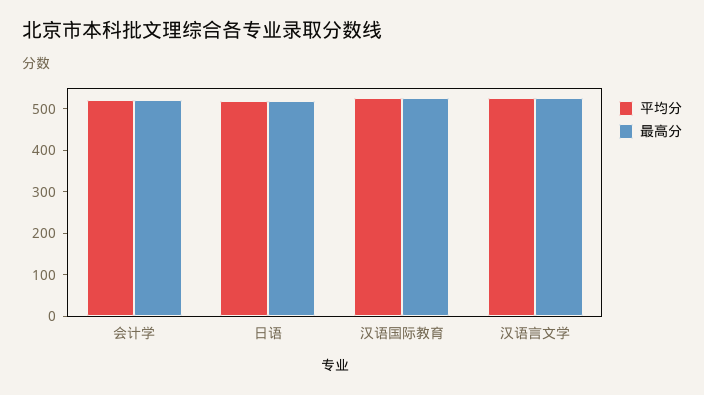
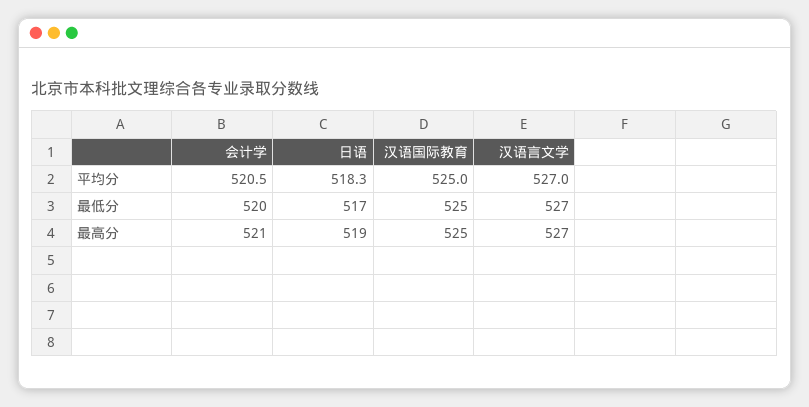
最低分, 会计学: none -> 520
最低分, 日语: none -> 517
最低分, 汉语国际教育: none -> 525
最低分, 汉语言文学: none -> 527

